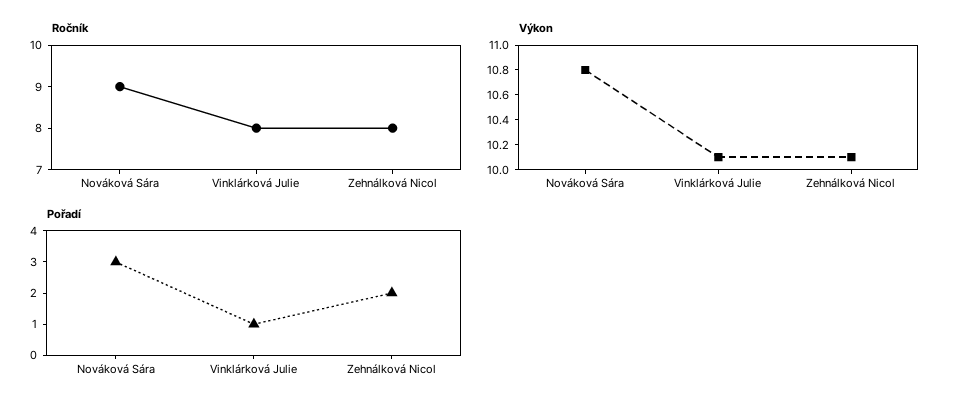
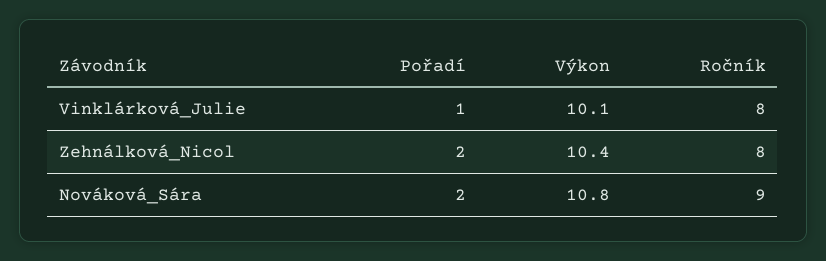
Výkon, Zehnálková Nicol: 10.1 -> 10.4
Pořadí, Nováková Sára: 3 -> 2

